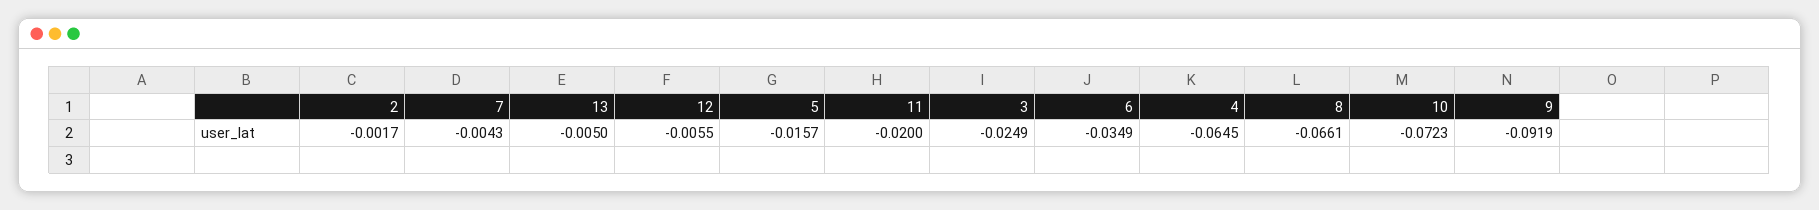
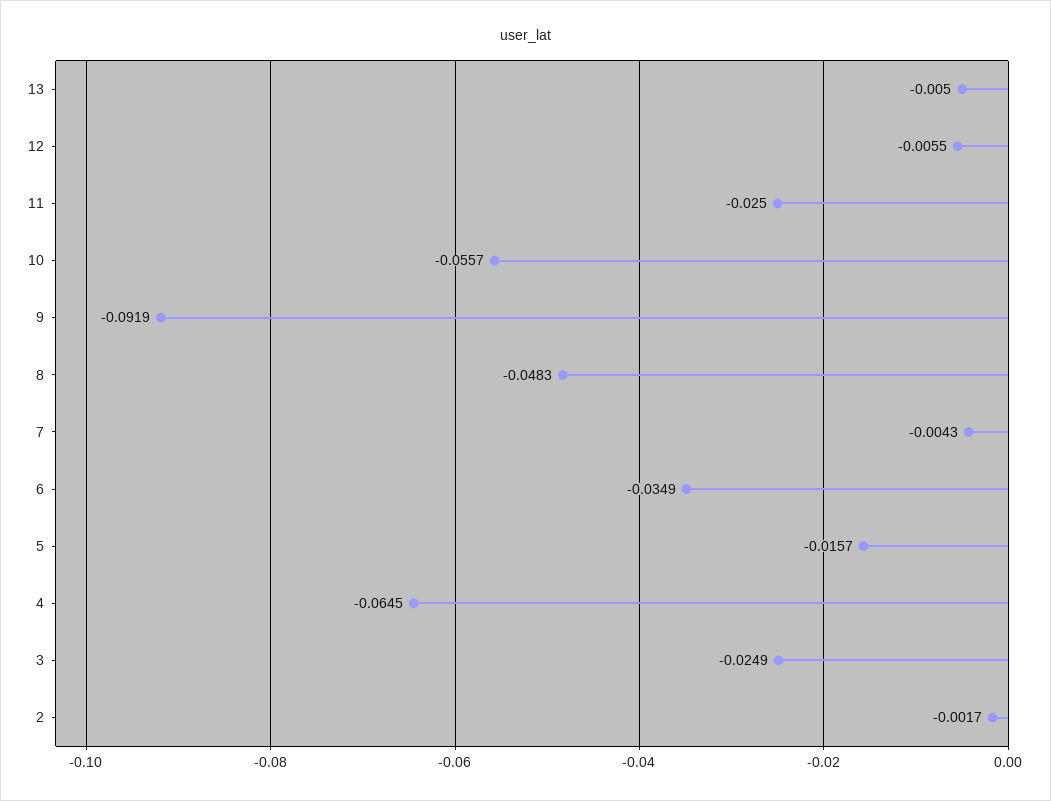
11: -0.02 -> -0.025
8: -0.0661 -> -0.0483
10: -0.0723 -> -0.0557

